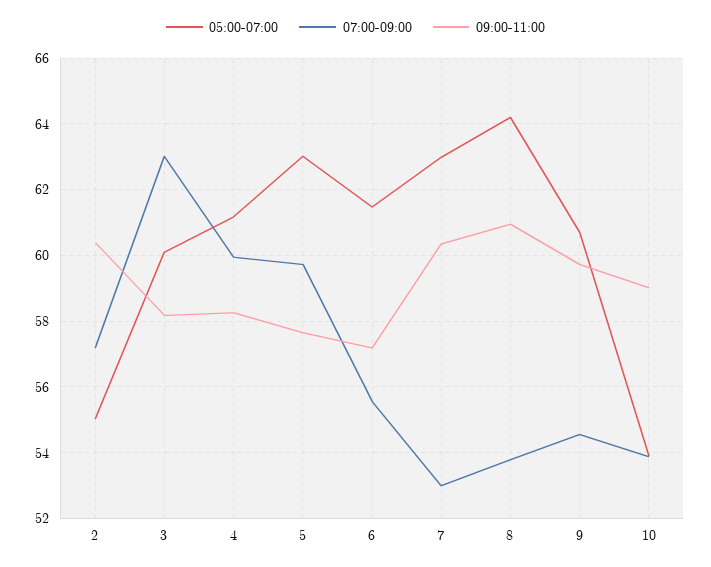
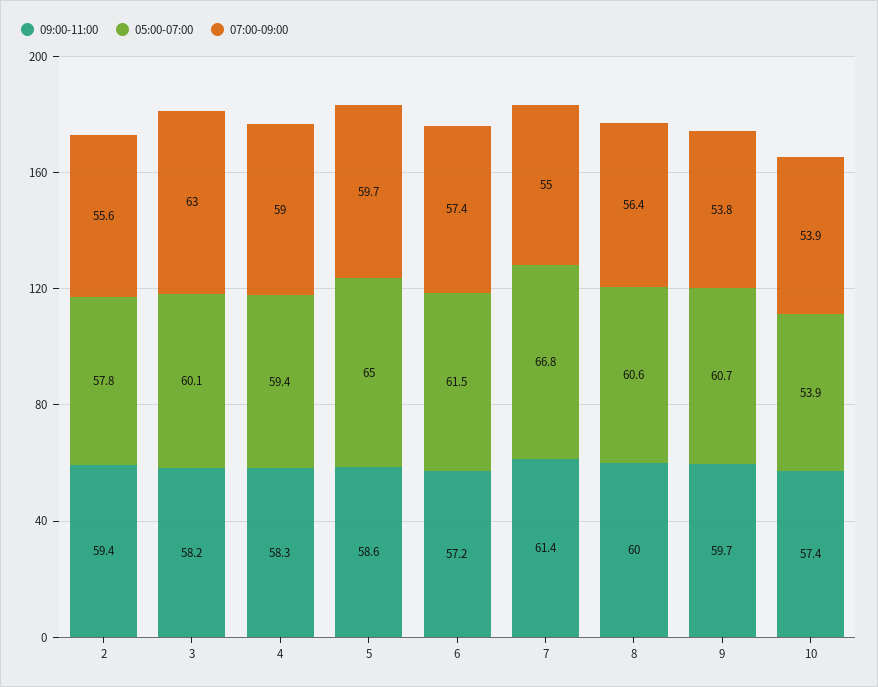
05:00-07:00, 2: 55 -> 57.8
07:00-09:00, 2: 57.2 -> 55.6
09:00-11:00, 2: 60.4 -> 59.4
05:00-07:00, 4: 61.2 -> 59.4
07:00-09:00, 4: 60 -> 59
05:00-07:00, 5: 63 -> 65
09:00-11:00, 5: 57.6 -> 58.6
07:00-09:00, 6: 55.6 -> 57.4
05:00-07:00, 7: 63 -> 66.8
07:00-09:00, 7: 53 -> 55
09:00-11:00, 7: 60.4 -> 61.4
05:00-07:00, 8: 64.2 -> 60.6
07:00-09:00, 8: 53.8 -> 56.4
09:00-11:00, 8: 61 -> 60
07:00-09:00, 9: 54.6 -> 53.8
09:00-11:00, 10: 59 -> 57.4

